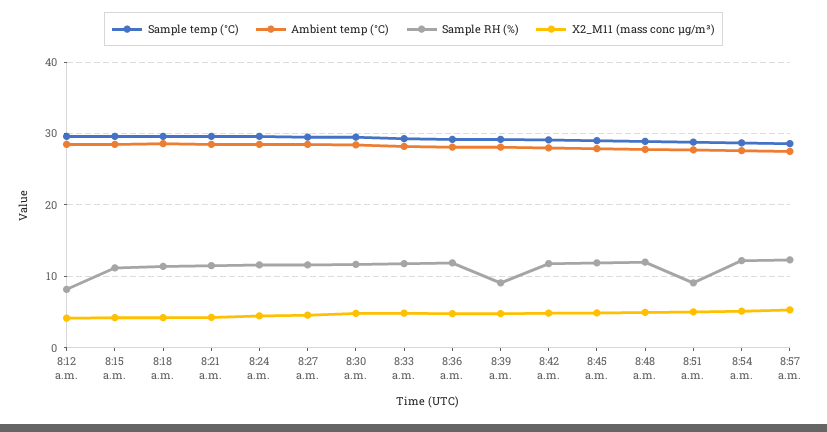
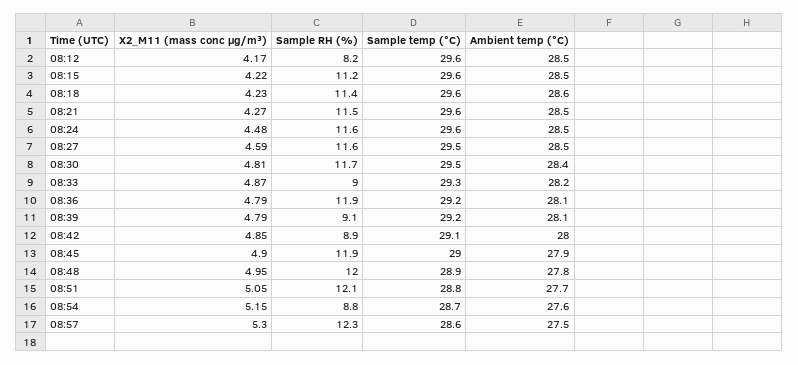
Sample RH (%), 8:33 a.m.: 12 -> 9
Sample RH (%), 8:42 a.m.: 12 -> 8.9
Sample RH (%), 8:51 a.m.: 9 -> 12.1
Sample RH (%), 8:54 a.m.: 12 -> 8.8

